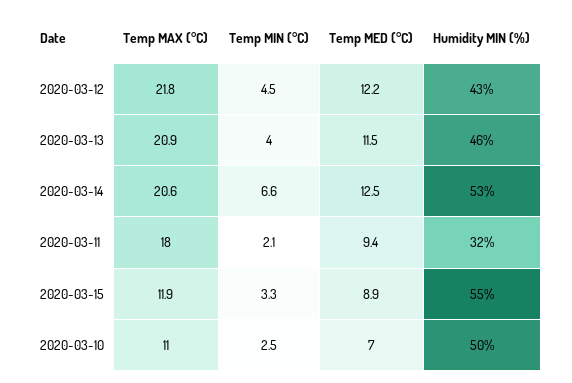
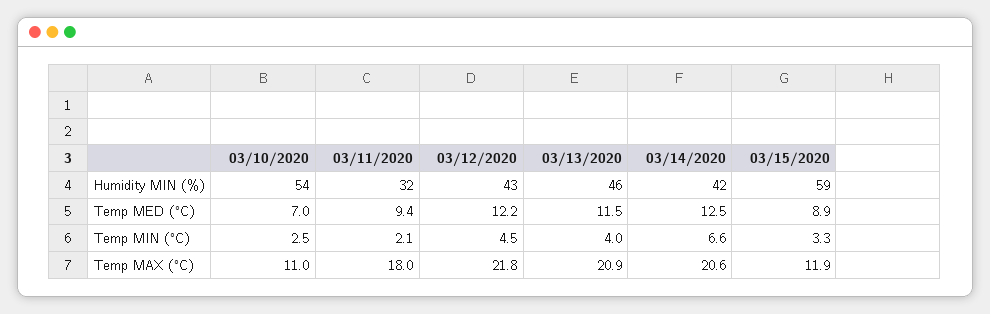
Humidity MIN (%), 2020-03-14: 53 -> 42
Humidity MIN (%), 2020-03-15: 55 -> 59
Humidity MIN (%), 2020-03-10: 50 -> 54

